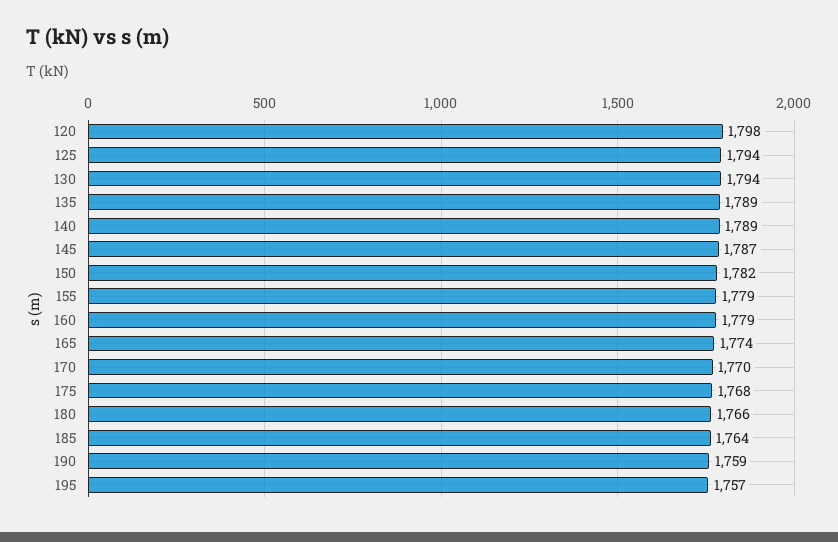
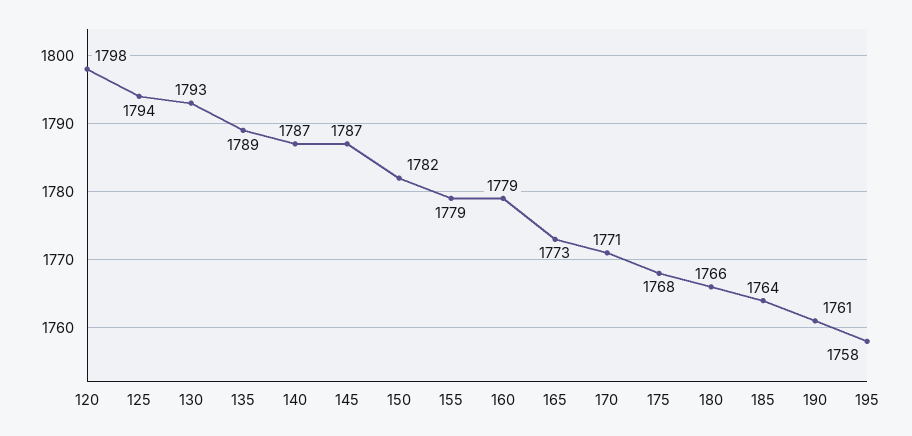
130: 1794 -> 1793
140: 1789 -> 1787
165: 1774 -> 1773
170: 1770 -> 1771
190: 1759 -> 1761
195: 1757 -> 1758

